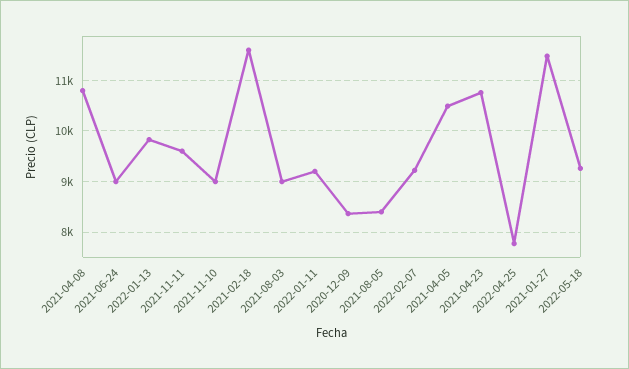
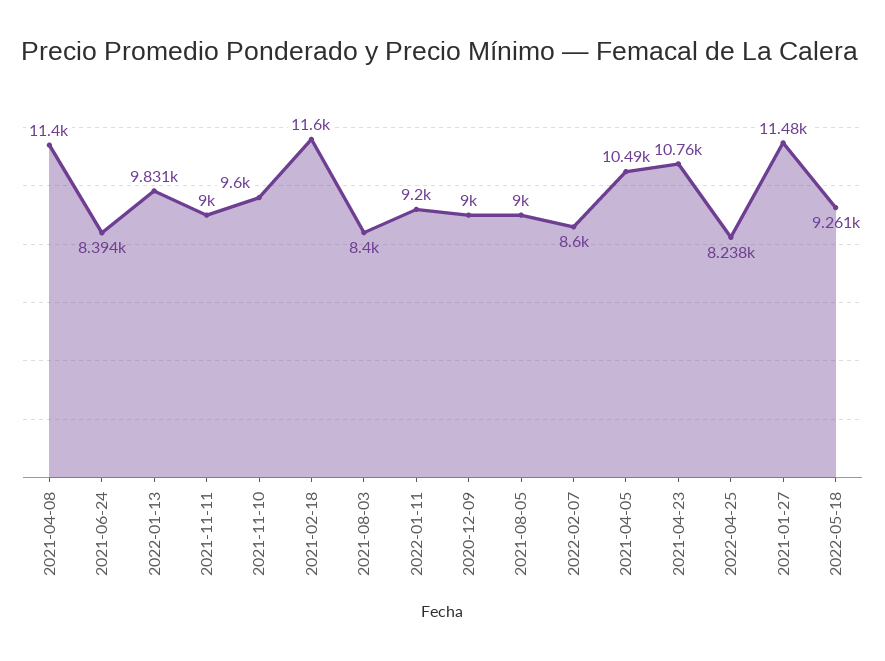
2021-04-08: 10800 -> 11400
2021-06-24: 9000 -> 8394
2021-11-11: 9600 -> 9000
2021-11-10: 9000 -> 9600
2021-08-03: 9000 -> 8400
2020-12-09: 8400 -> 9000
2021-08-05: 8400 -> 9000
2022-02-07: 9200 -> 8600
2022-04-25: 7800 -> 8238

